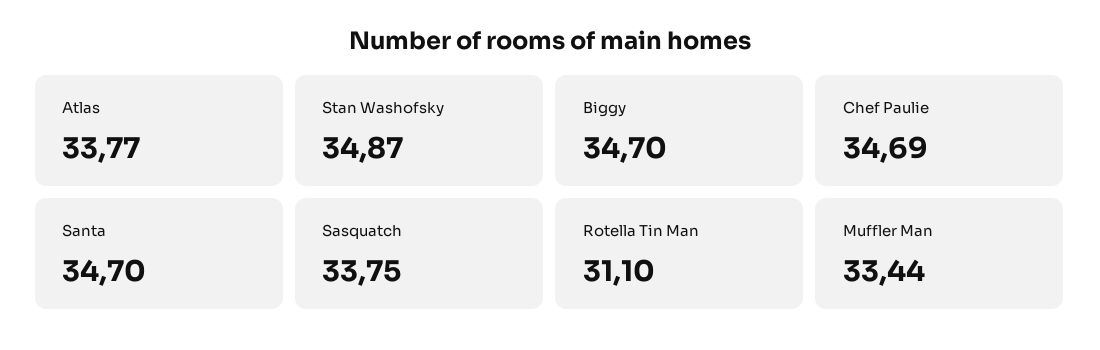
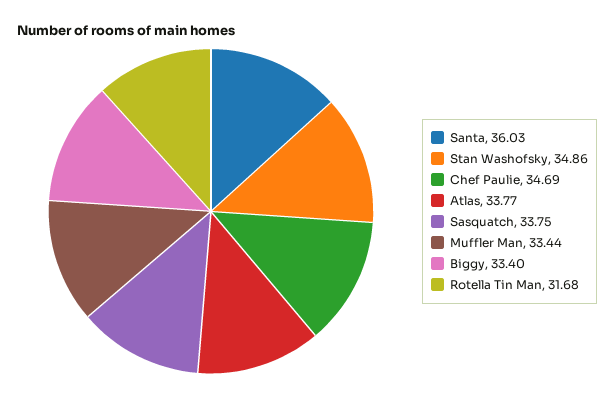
Stan Washofsky: 34.87 -> 34.86
Biggy: 34.7 -> 33.4
Santa: 34.7 -> 36.03
Rotella Tin Man: 31.1 -> 31.68

